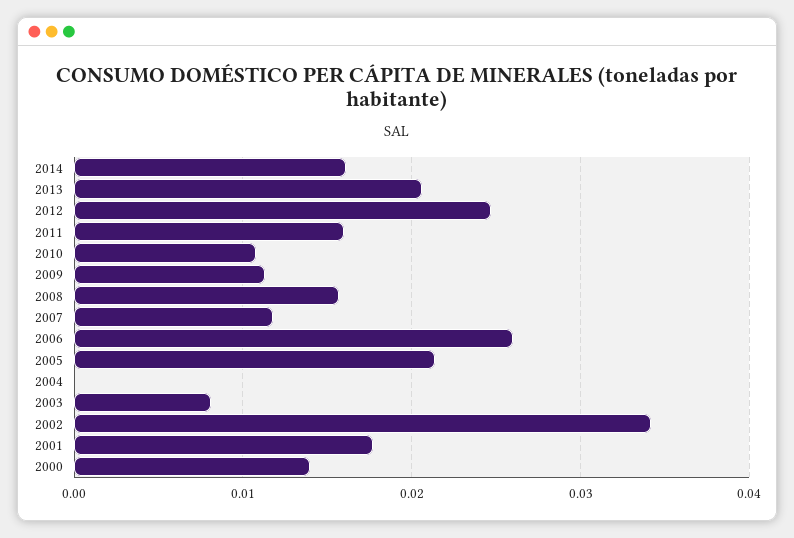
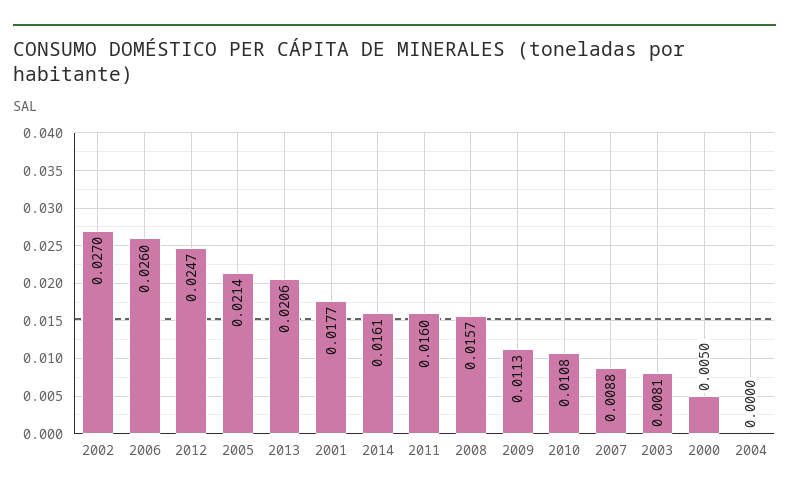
2007: 0.012 -> 0.0088
2002: 0.034 -> 0.027
2000: 0.014 -> 0.005

